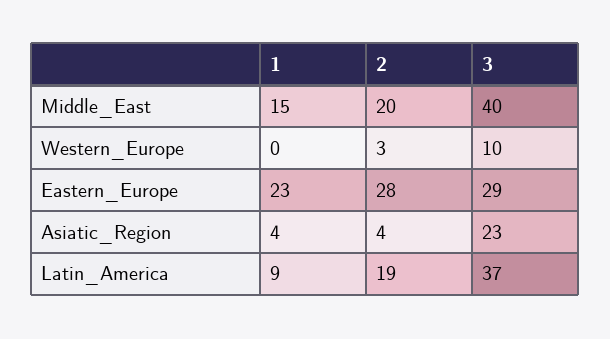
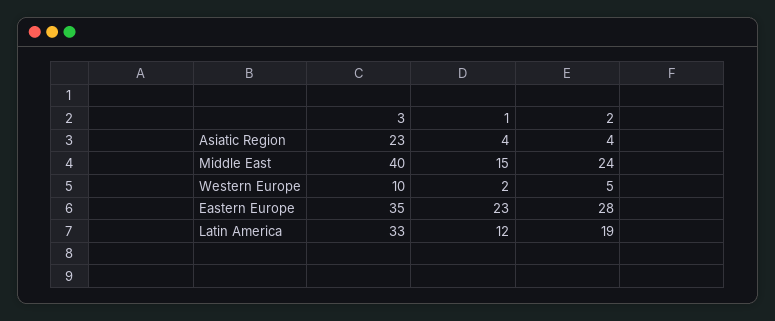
2, Middle_East: 20 -> 24
1, Western_Europe: 0 -> 2
2, Western_Europe: 3 -> 5
3, Eastern_Europe: 29 -> 35
1, Latin_America: 9 -> 12
3, Latin_America: 37 -> 33

